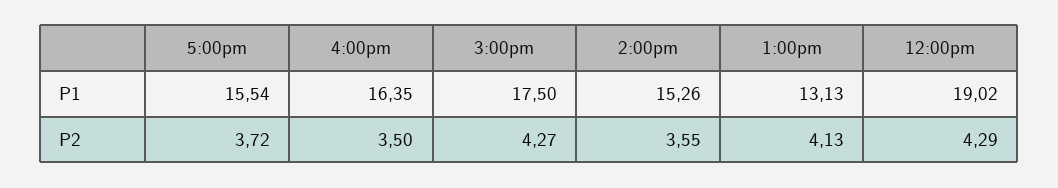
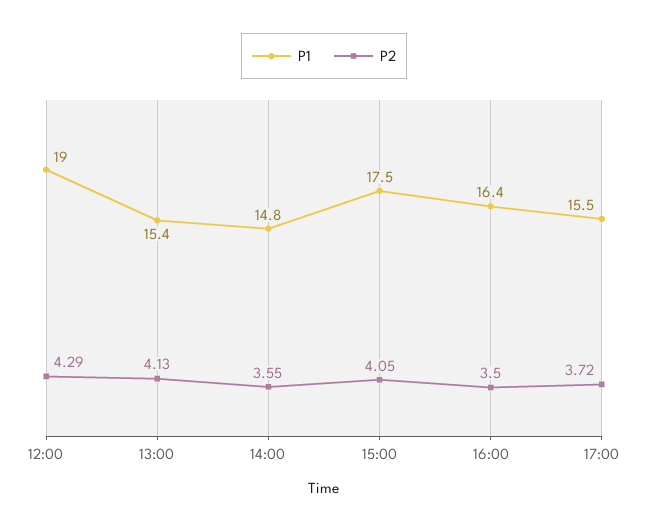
P1, 2:00pm: 15.26 -> 14.8
P1, 1:00pm: 13.13 -> 15.4
P2, 3:00pm: 4.27 -> 4.05

